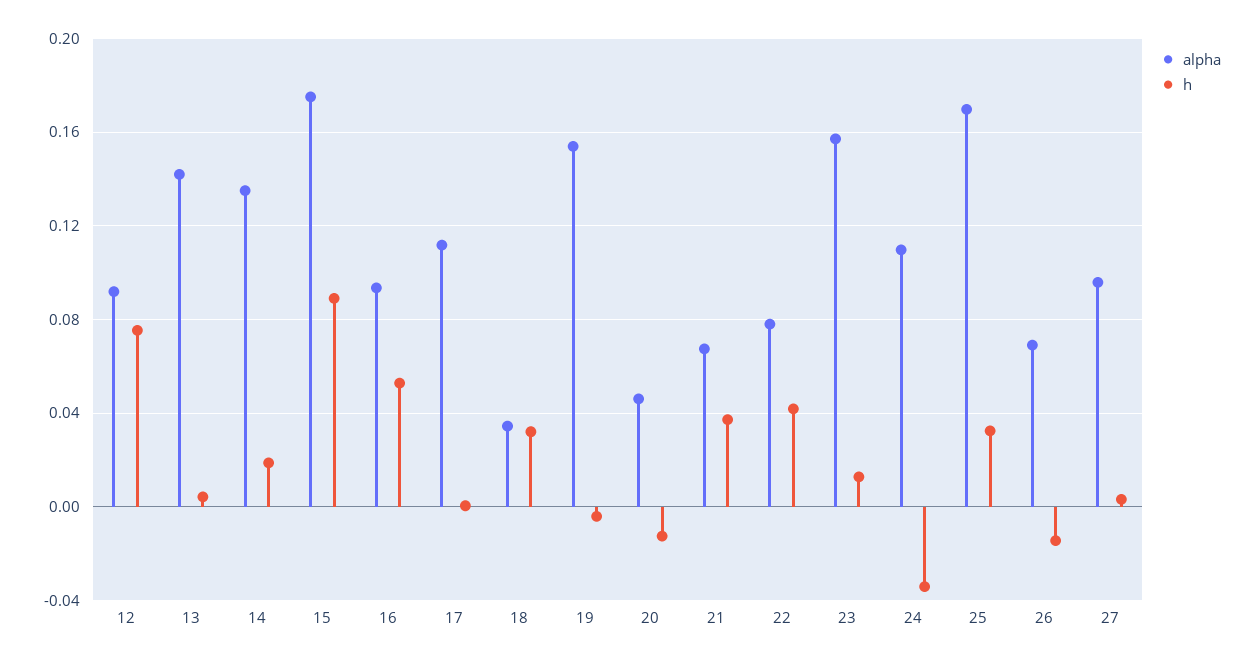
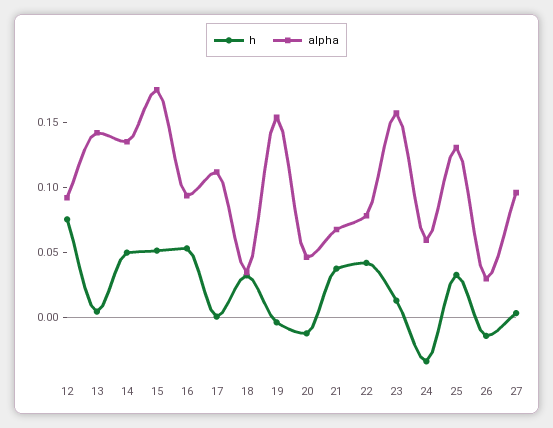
h, 14: 0.02 -> 0.05
h, 15: 0.09 -> 0.05
alpha, 24: 0.11 -> 0.06
alpha, 25: 0.17 -> 0.13
alpha, 26: 0.07 -> 0.03

